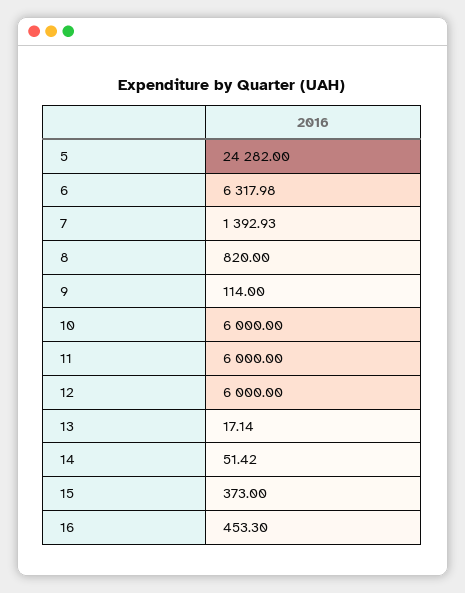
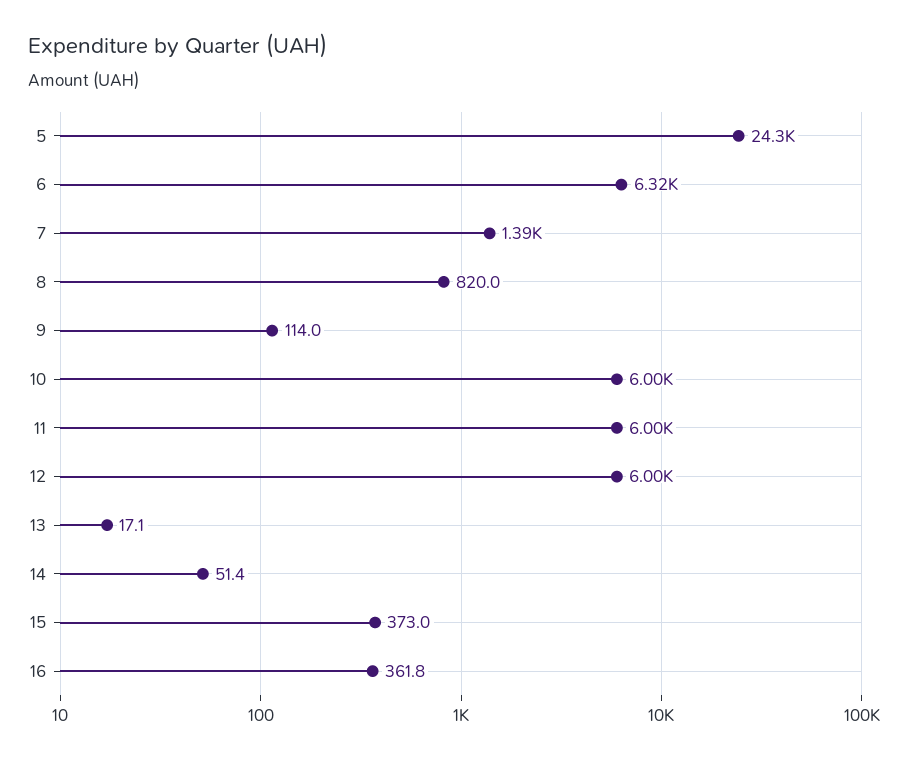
16: 453.3 -> 361.8

